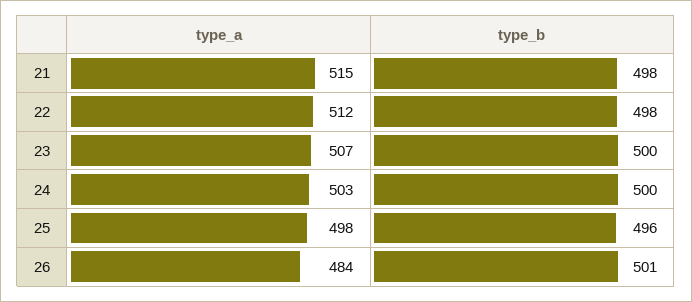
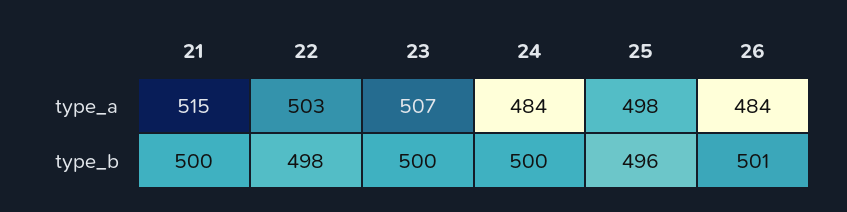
type_b, 21: 498 -> 500
type_a, 22: 512 -> 503
type_a, 24: 503 -> 484

